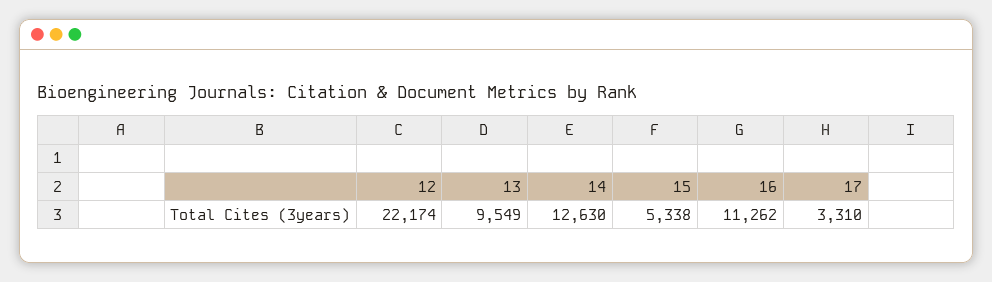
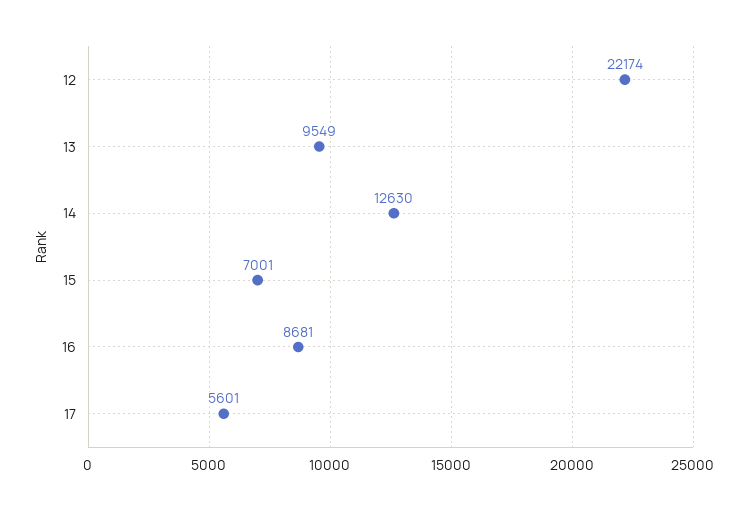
15: 5338 -> 7001
16: 11262 -> 8681
17: 3310 -> 5601

